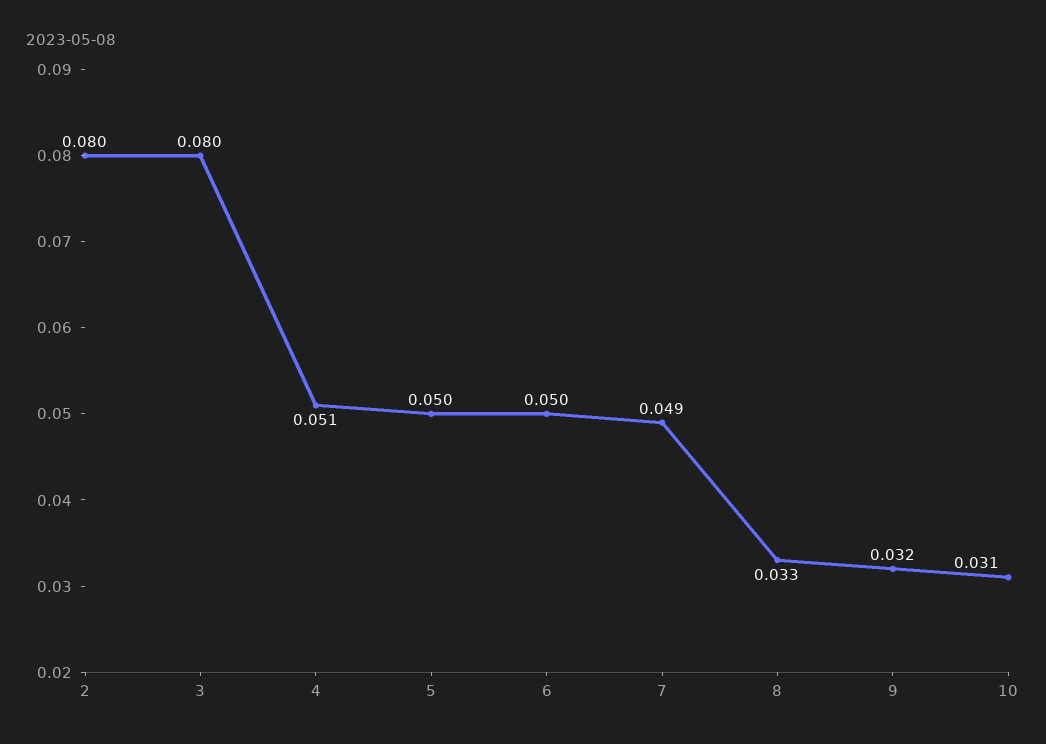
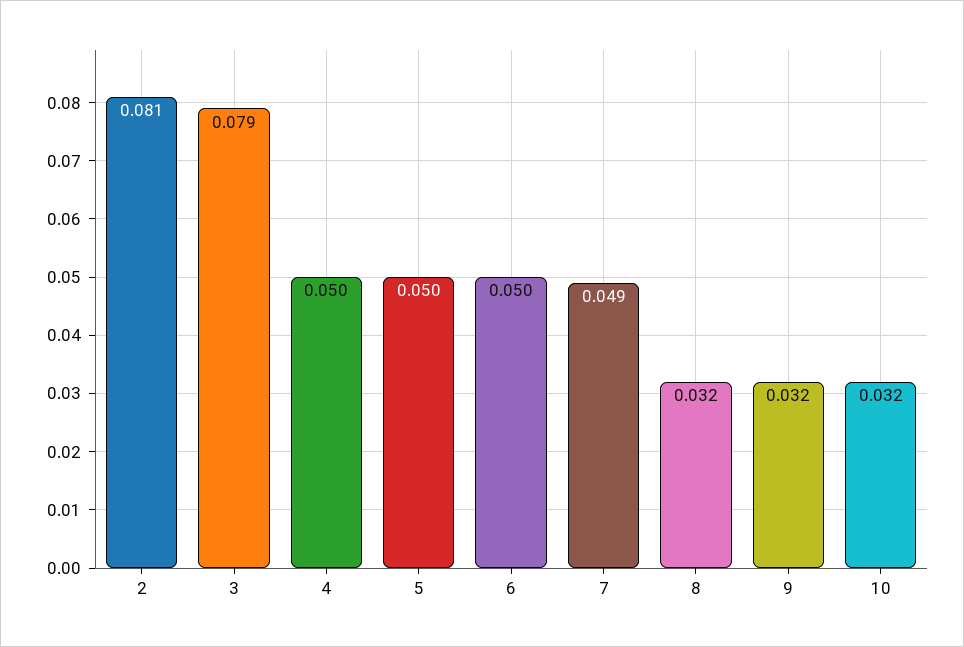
2: 0.08 -> 0.081
3: 0.08 -> 0.079
4: 0.051 -> 0.05
8: 0.033 -> 0.032
10: 0.031 -> 0.032

